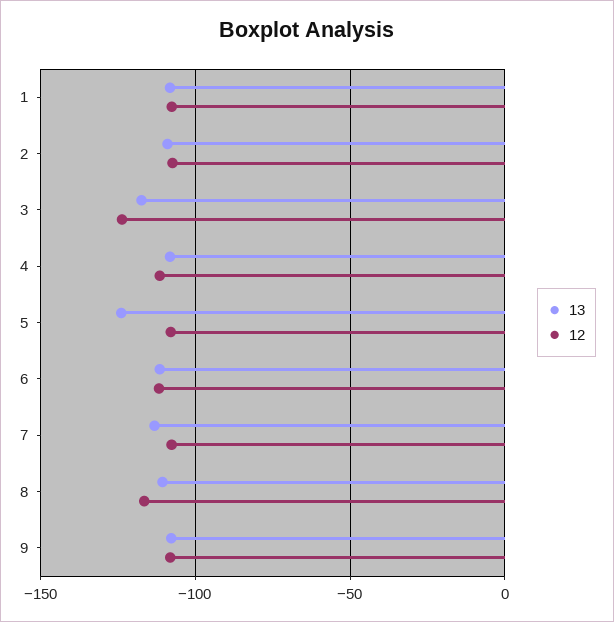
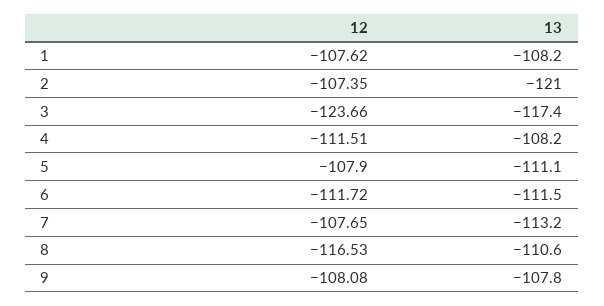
13, 2: -110 -> -121
13, 5: -125 -> -111.1

